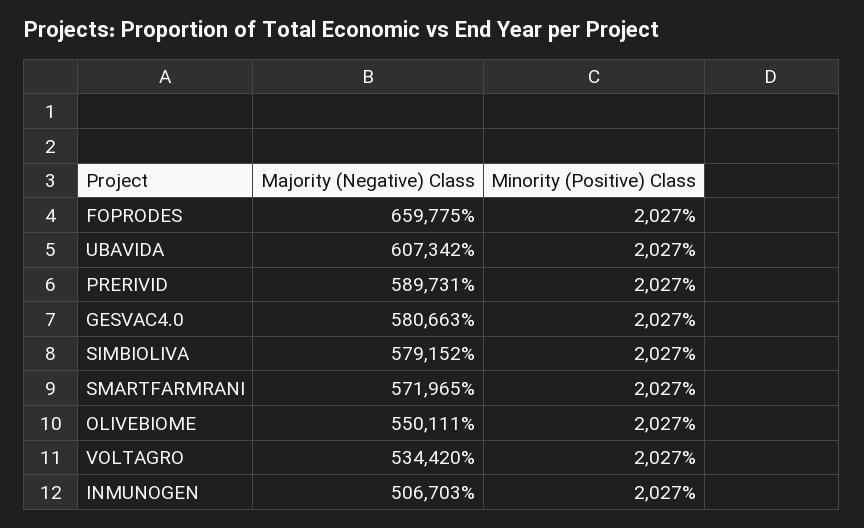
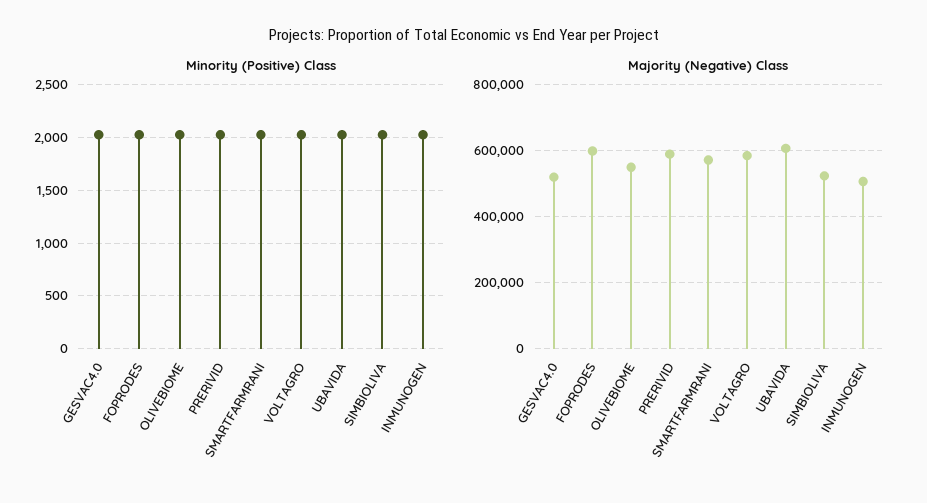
Majority (Negative) Class, FOPRODES: 659775 -> 600000
Majority (Negative) Class, GESVAC4.0: 580663 -> 520000
Majority (Negative) Class, SIMBIOLIVA: 579152 -> 520000
Majority (Negative) Class, VOLTAGRO: 534420 -> 580000

